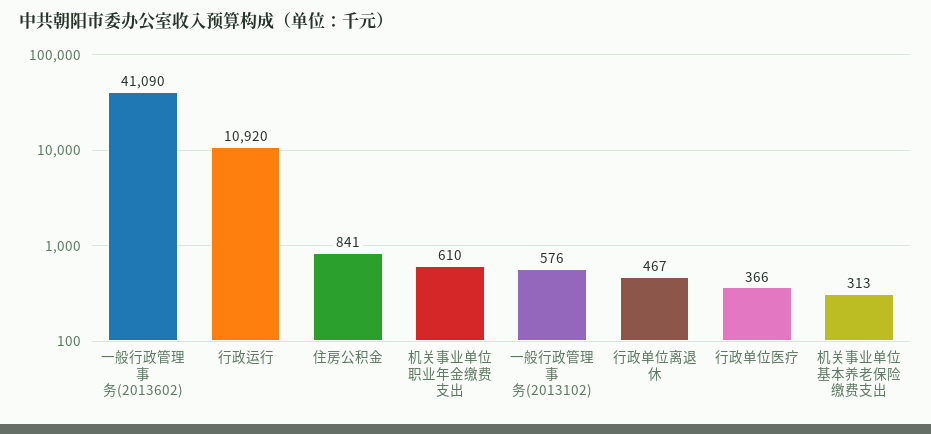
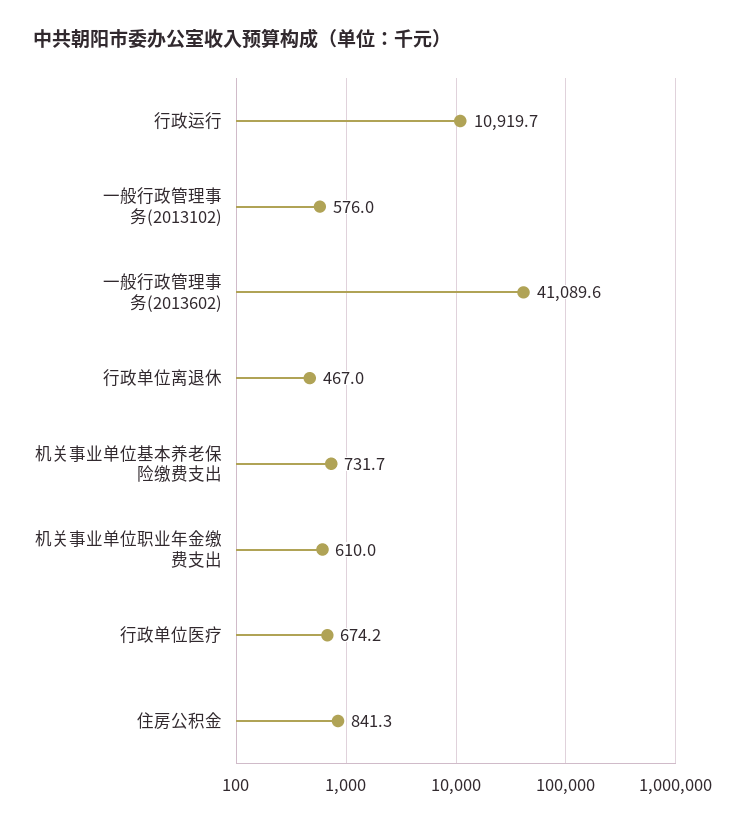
行政单位医疗: 366 -> 674.2
机关事业单位基本养老保险缴费支出: 313 -> 731.7

